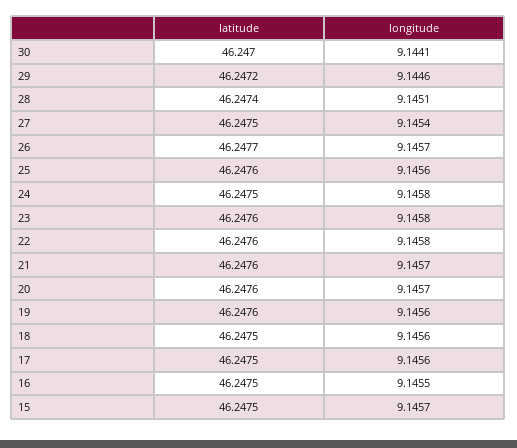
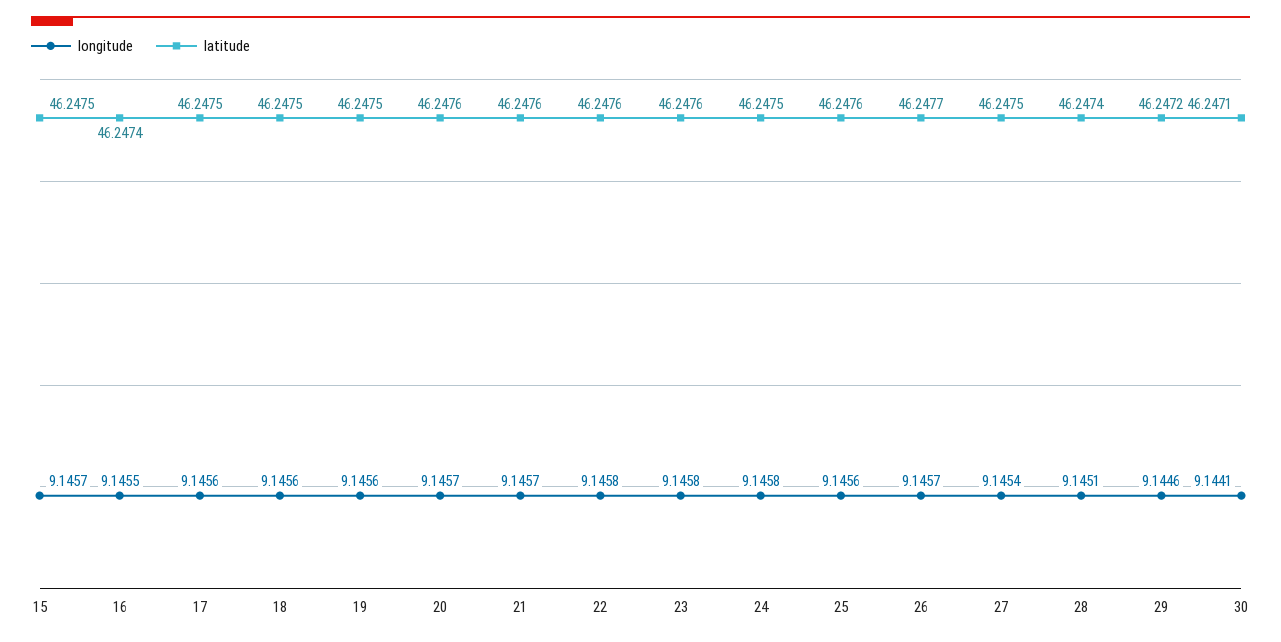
latitude, 30: 46.247 -> 46.2471
latitude, 19: 46.2476 -> 46.2475
latitude, 16: 46.2475 -> 46.2474

